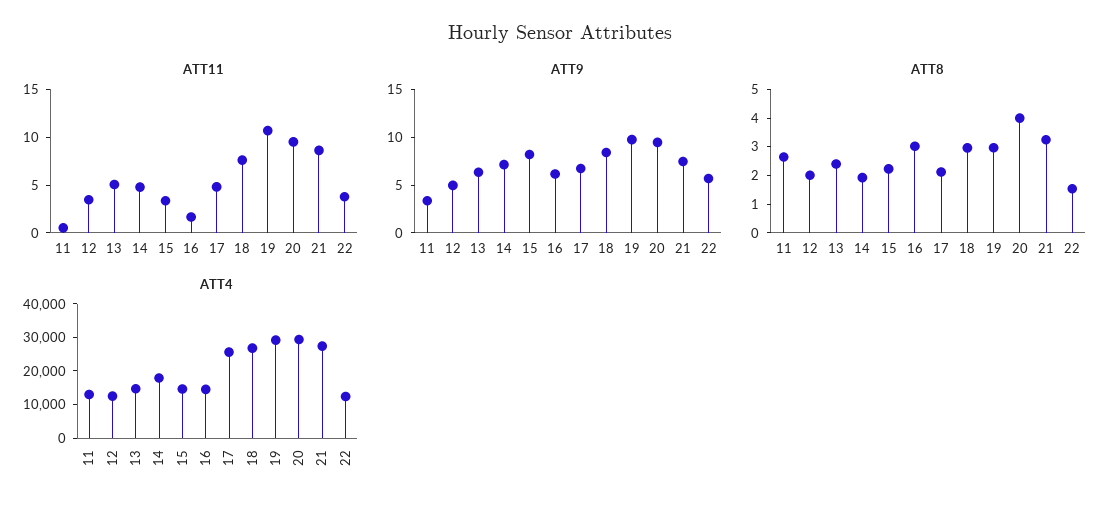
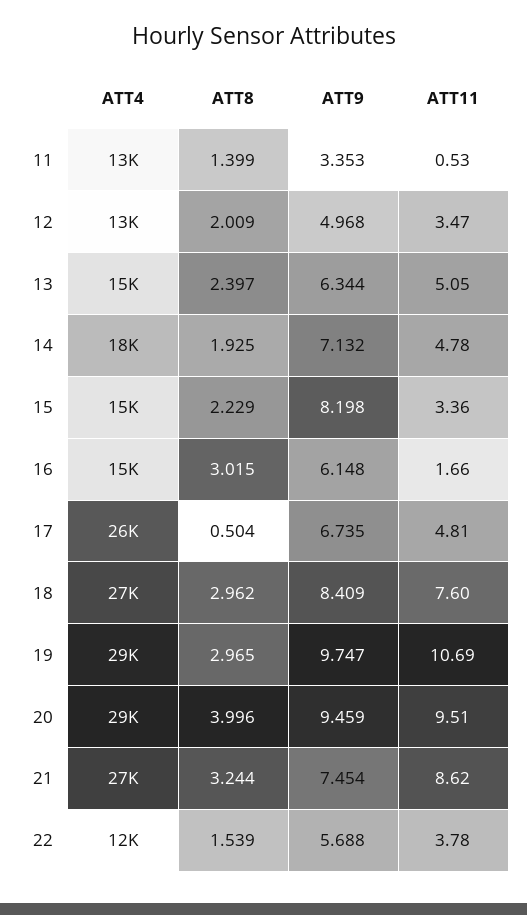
ATT8, 11: 2.5 -> 1.399
ATT8, 17: 2 -> 0.504

